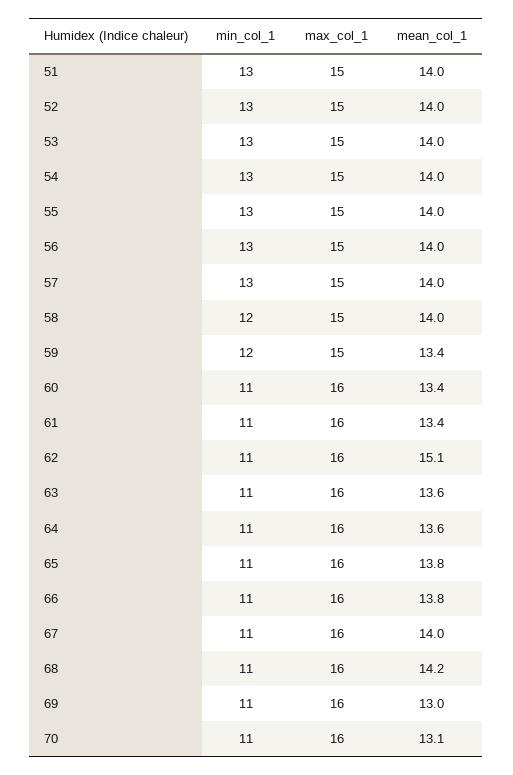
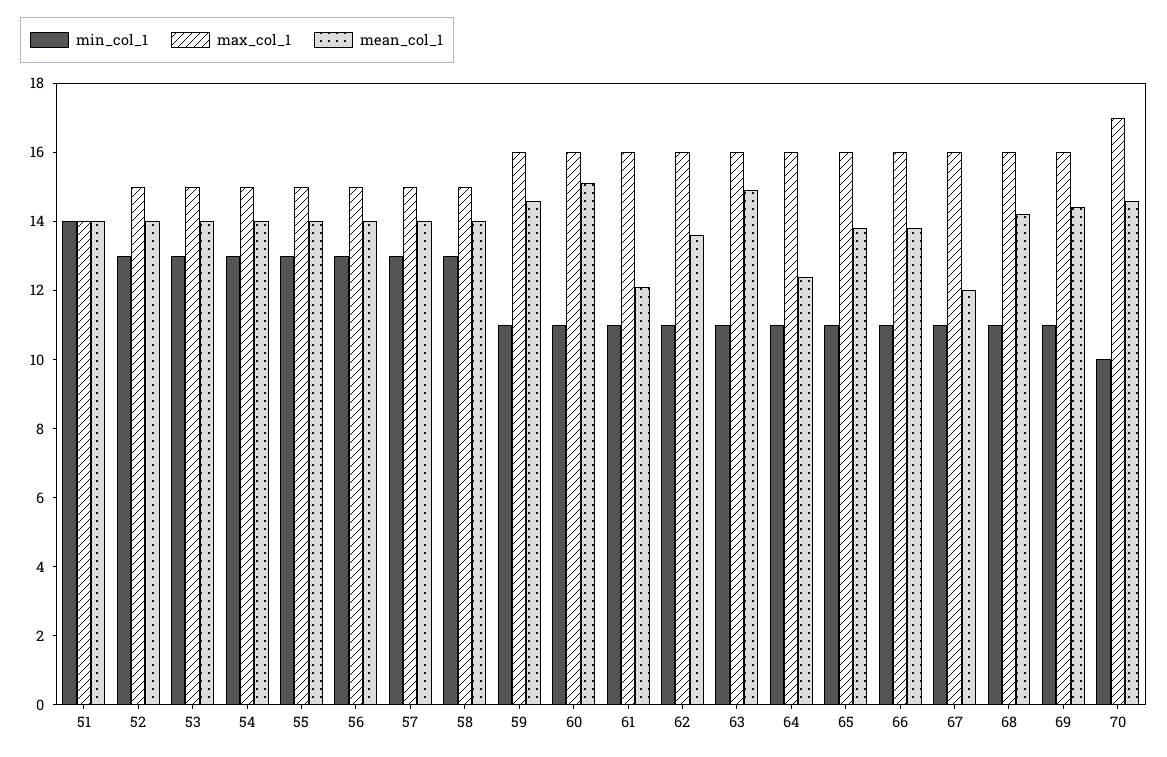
min_col_1, 51: 13 -> 14
max_col_1, 51: 15 -> 14
min_col_1, 58: 12 -> 13
min_col_1, 59: 12 -> 11
max_col_1, 59: 15 -> 16
mean_col_1, 59: 13.4 -> 14.5
mean_col_1, 60: 13.4 -> 15
mean_col_1, 61: 13.4 -> 12
mean_col_1, 62: 15.1 -> 13.5
mean_col_1, 63: 13.6 -> 15
mean_col_1, 64: 13.6 -> 12.5
mean_col_1, 67: 14 -> 12
mean_col_1, 69: 13 -> 14.5
min_col_1, 70: 11 -> 10
max_col_1, 70: 16 -> 17
mean_col_1, 70: 13.1 -> 14.5

